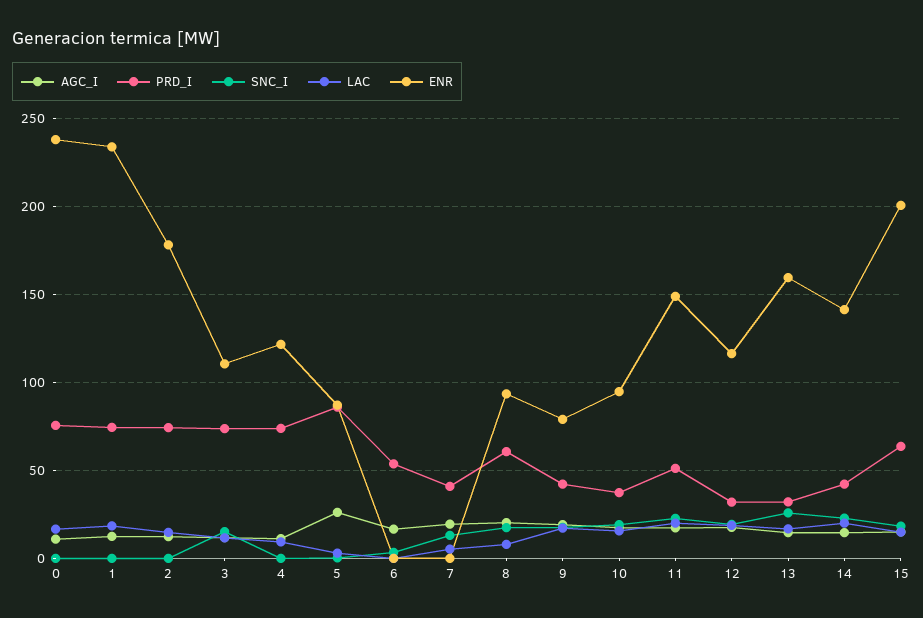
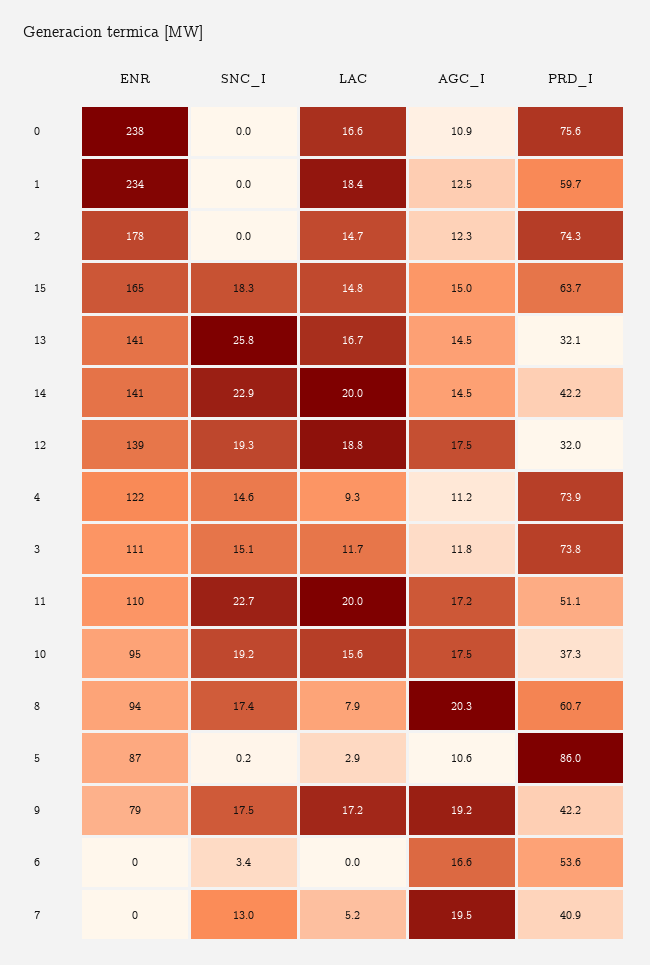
PRD_I, 1: 75 -> 59.7
SNC_I, 4: 0 -> 14.6
AGC_I, 5: 25 -> 10.6
ENR, 11: 150 -> 110
ENR, 12: 115 -> 139
ENR, 13: 160 -> 141
ENR, 15: 200 -> 165

